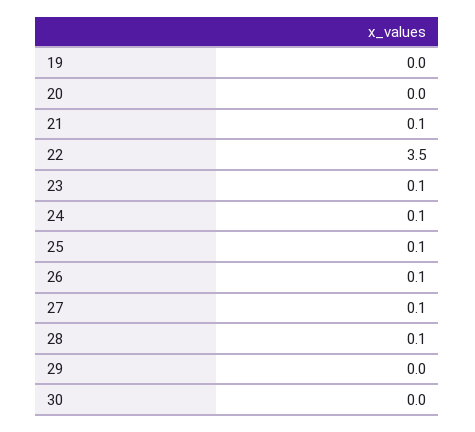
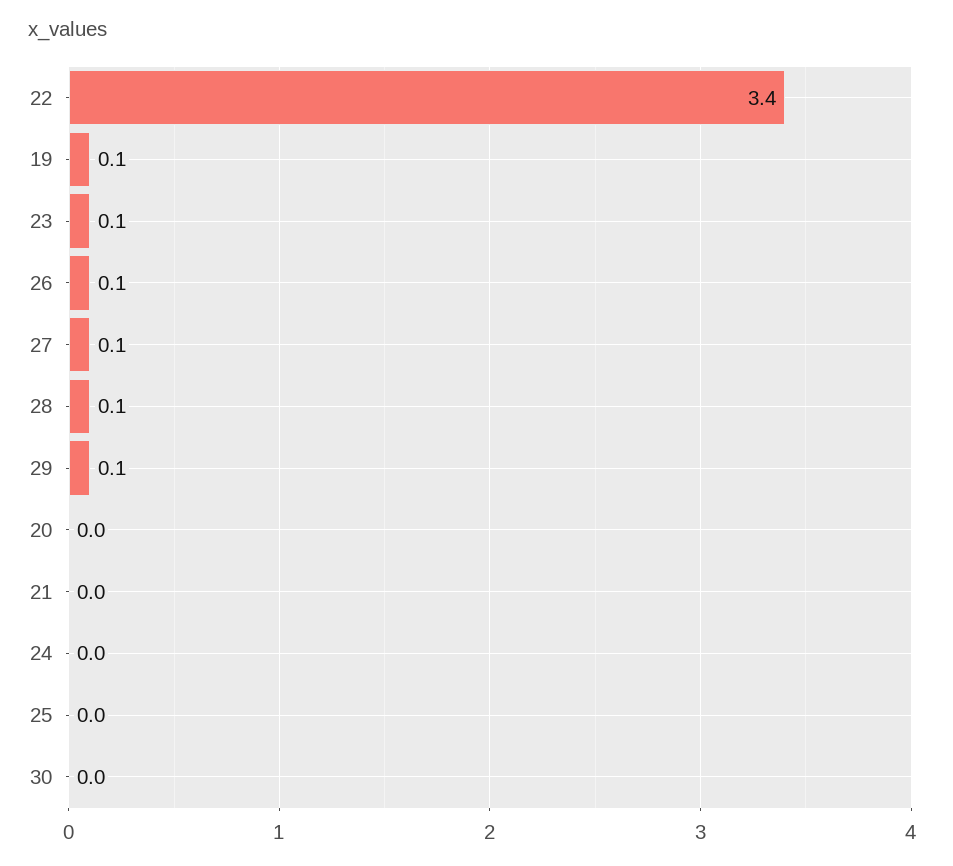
19: 0 -> 0.1
21: 0.1 -> 0
22: 3.5 -> 3.4
24: 0.1 -> 0
25: 0.1 -> 0
29: 0 -> 0.1

